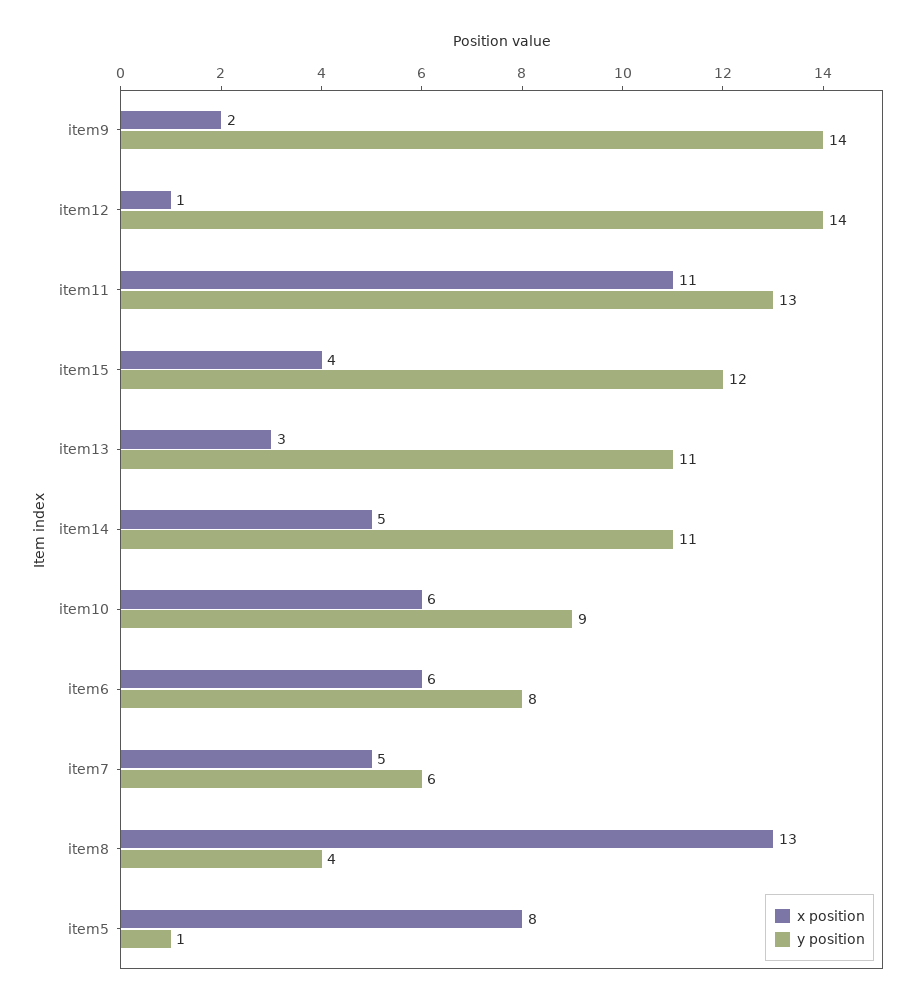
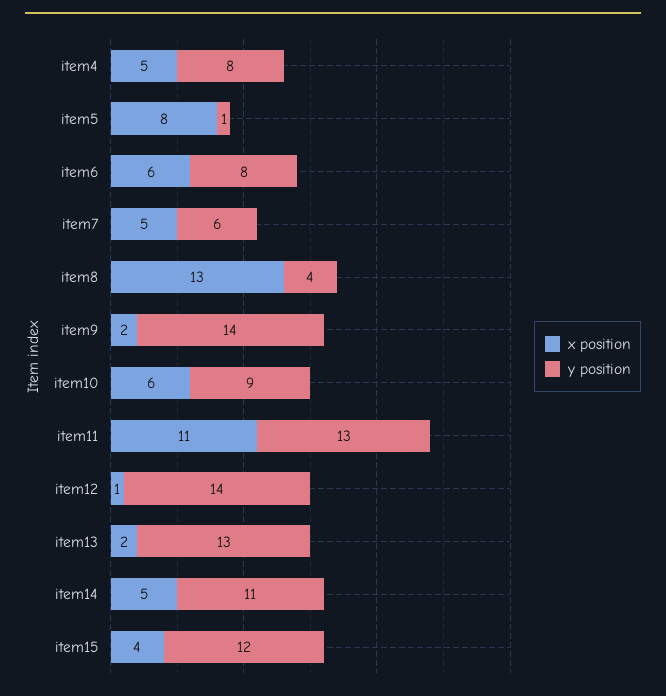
x position, item13: 3 -> 2
y position, item13: 11 -> 13
x position, item4: none -> 5
y position, item4: none -> 8

